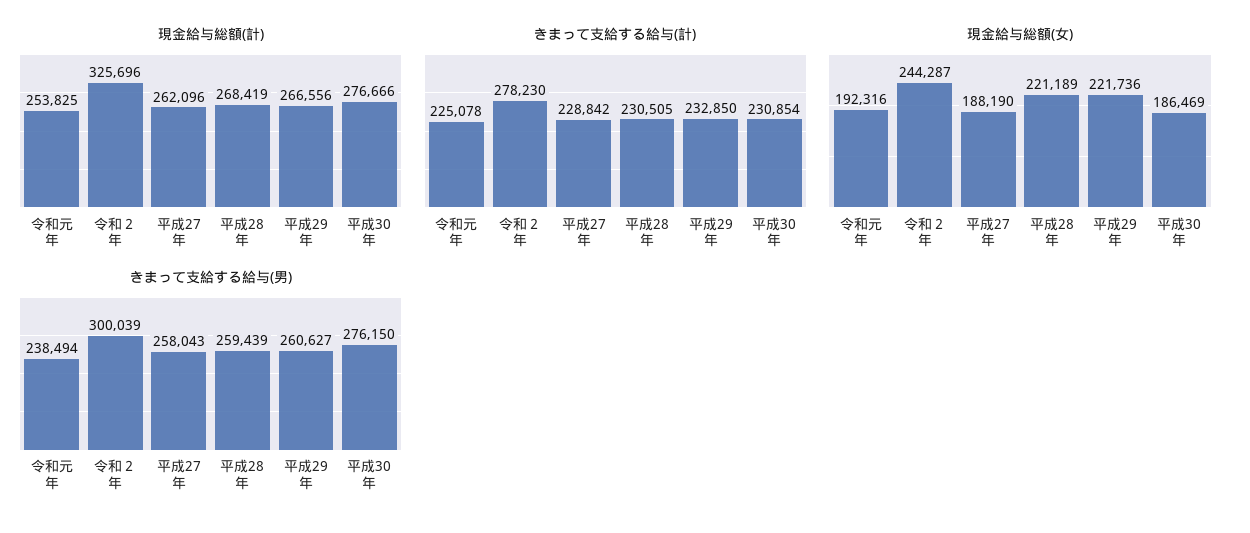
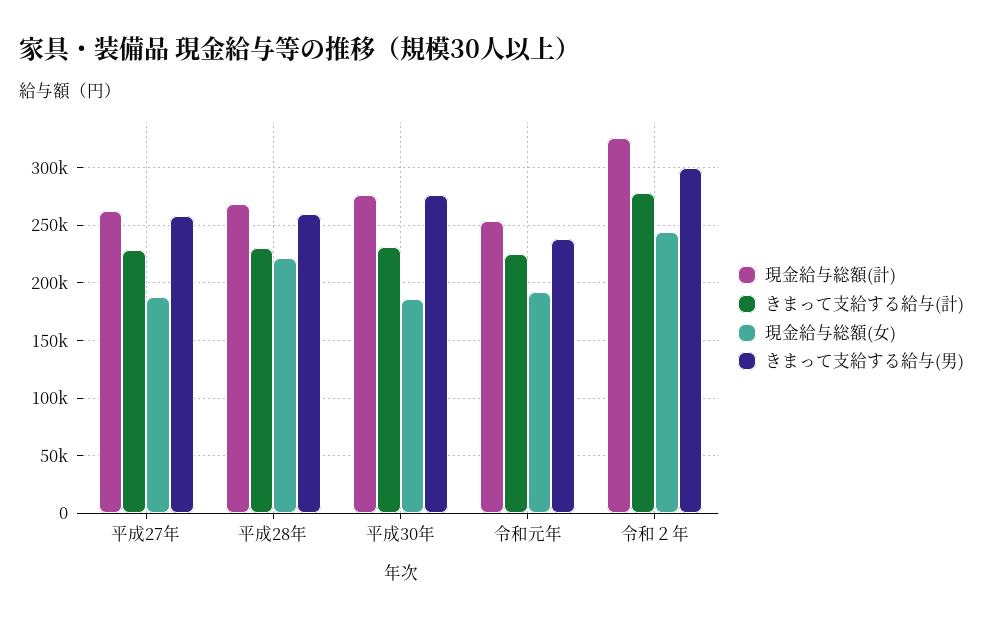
現金給与総額(計), 平成29年: 266556 -> none
きまって支給する給与(計), 平成29年: 232850 -> none
現金給与総額(女), 平成29年: 221736 -> none
きまって支給する給与(男), 平成29年: 260627 -> none

